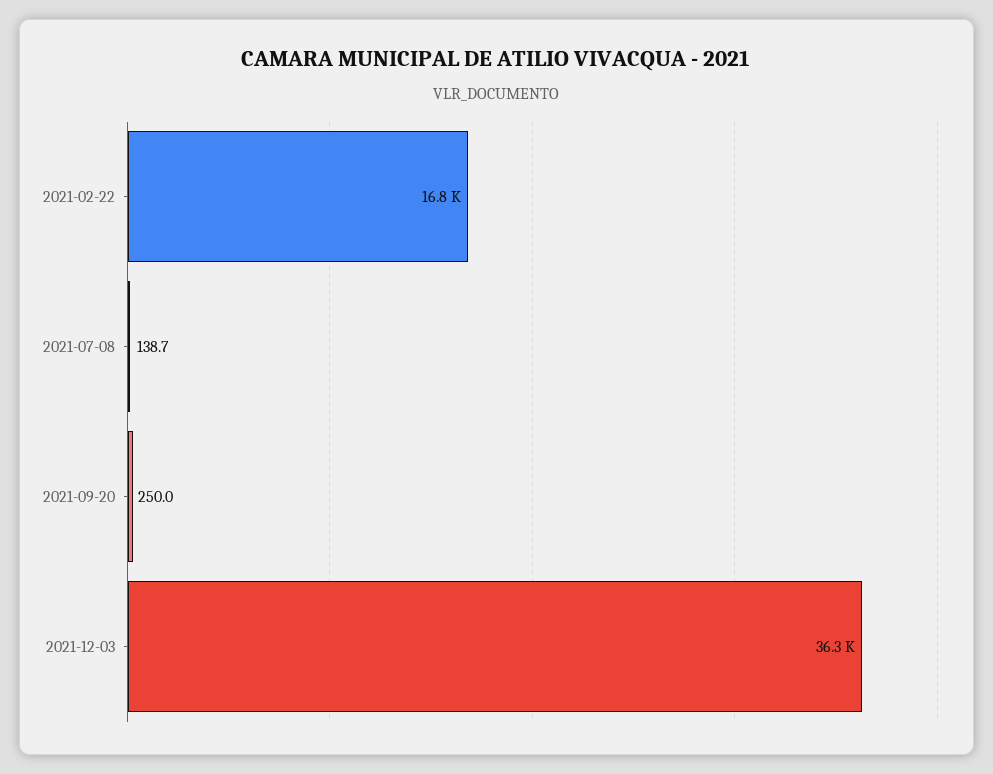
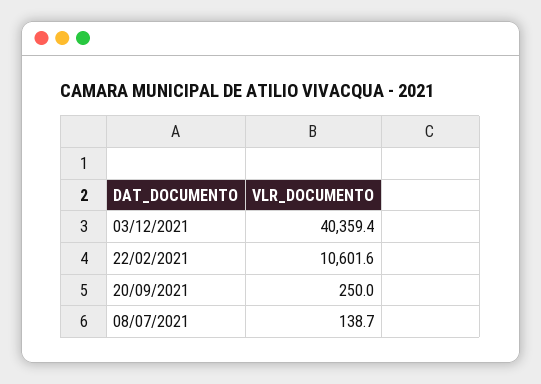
2021-02-22: 16800 -> 10601.6
2021-12-03: 36300 -> 40359.4

